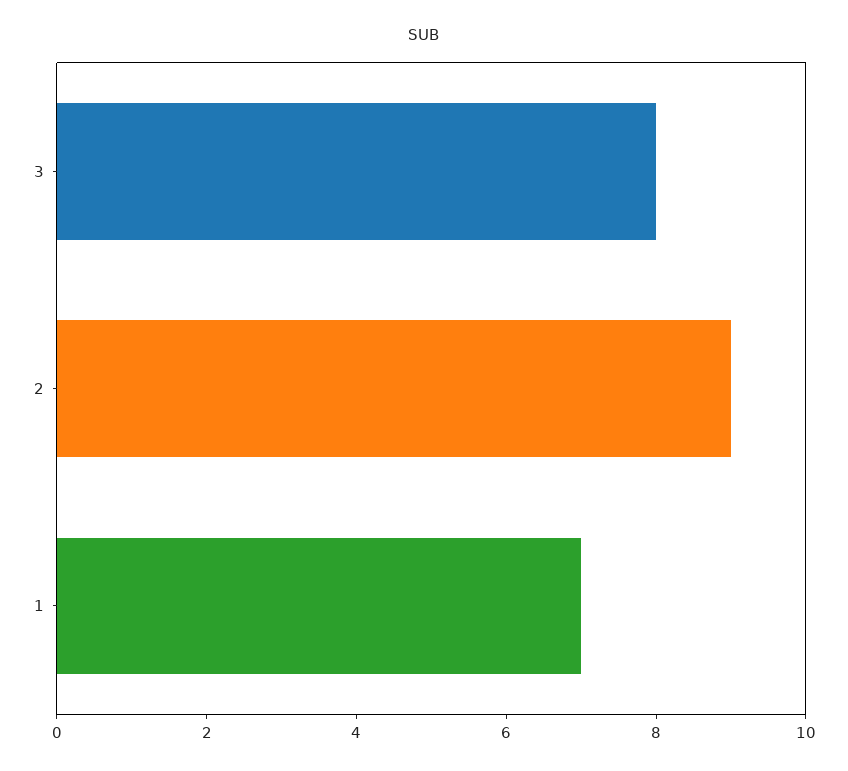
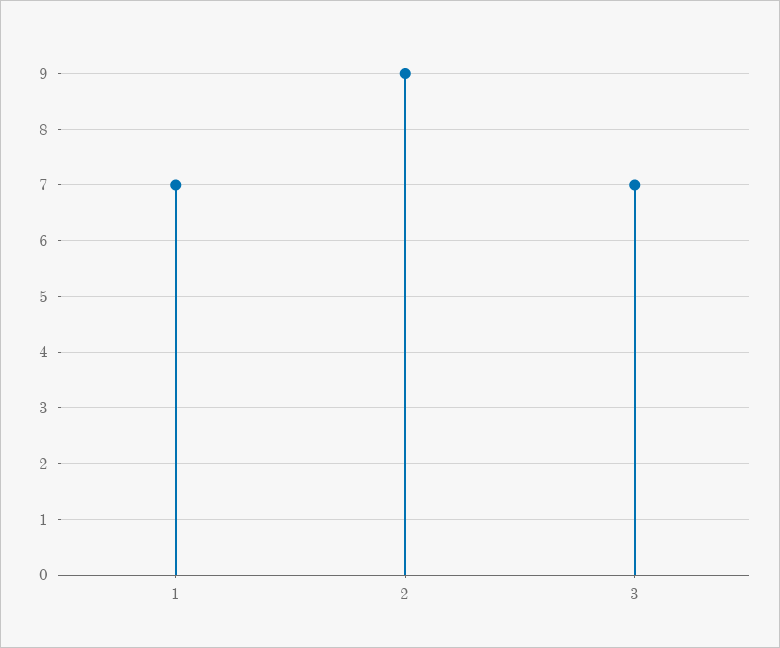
3: 8 -> 7

